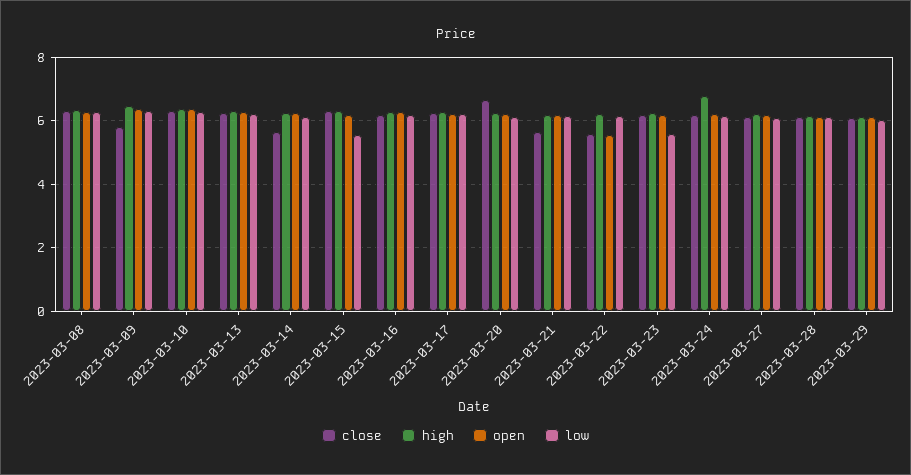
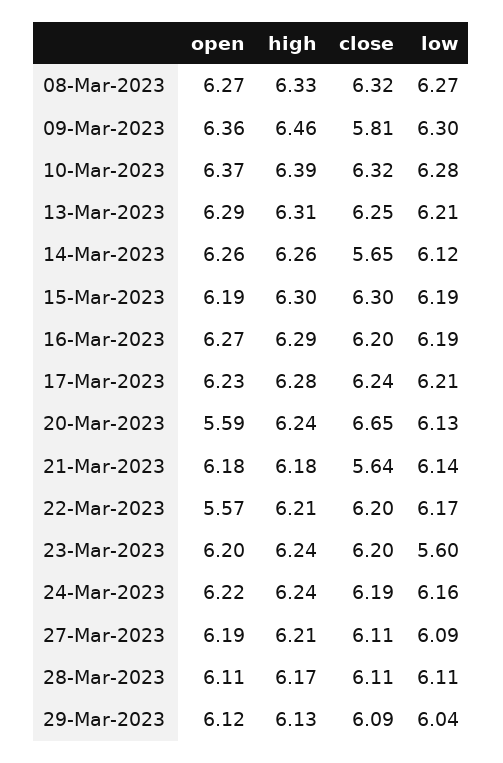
low, 2023-03-15: 5.6 -> 6.19
open, 2023-03-20: 6.2 -> 5.59
close, 2023-03-22: 5.6 -> 6.2
high, 2023-03-24: 6.8 -> 6.24

